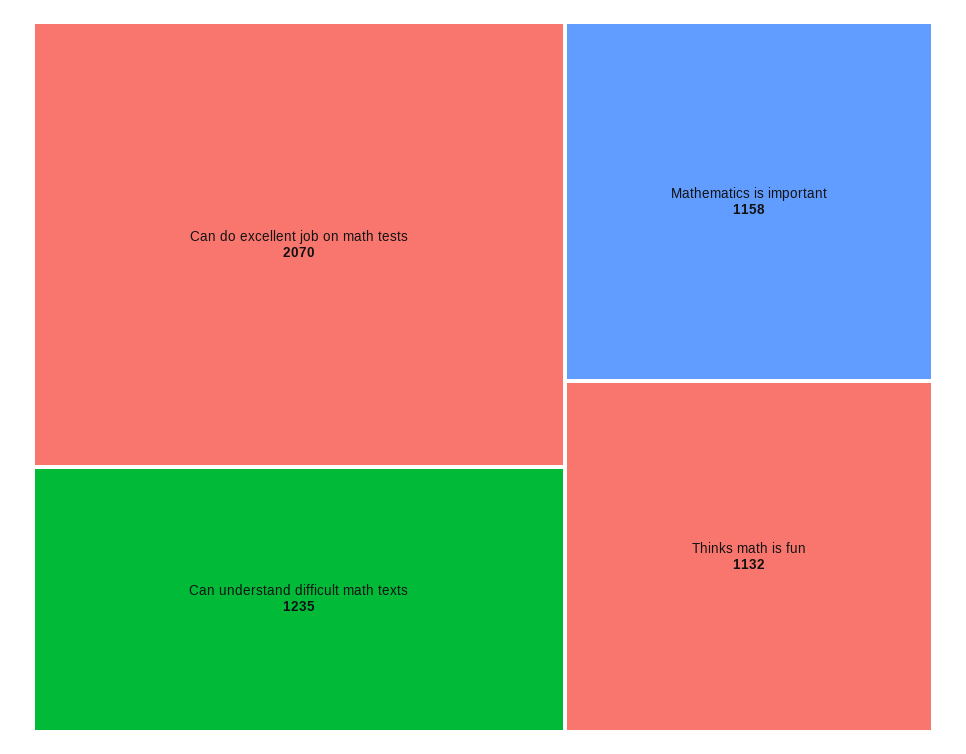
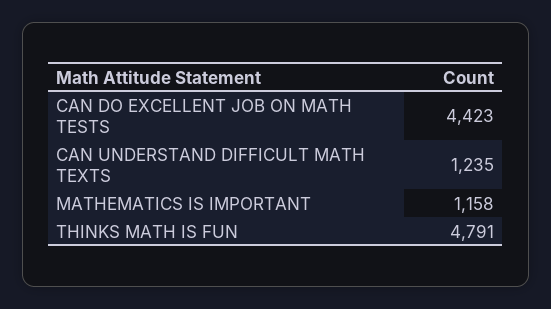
Can do excellent job on math tests: 2070 -> 4423
Thinks math is fun: 1132 -> 4791

